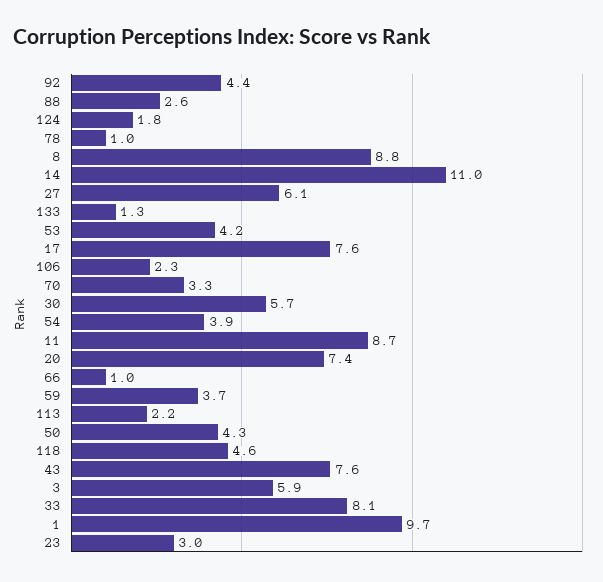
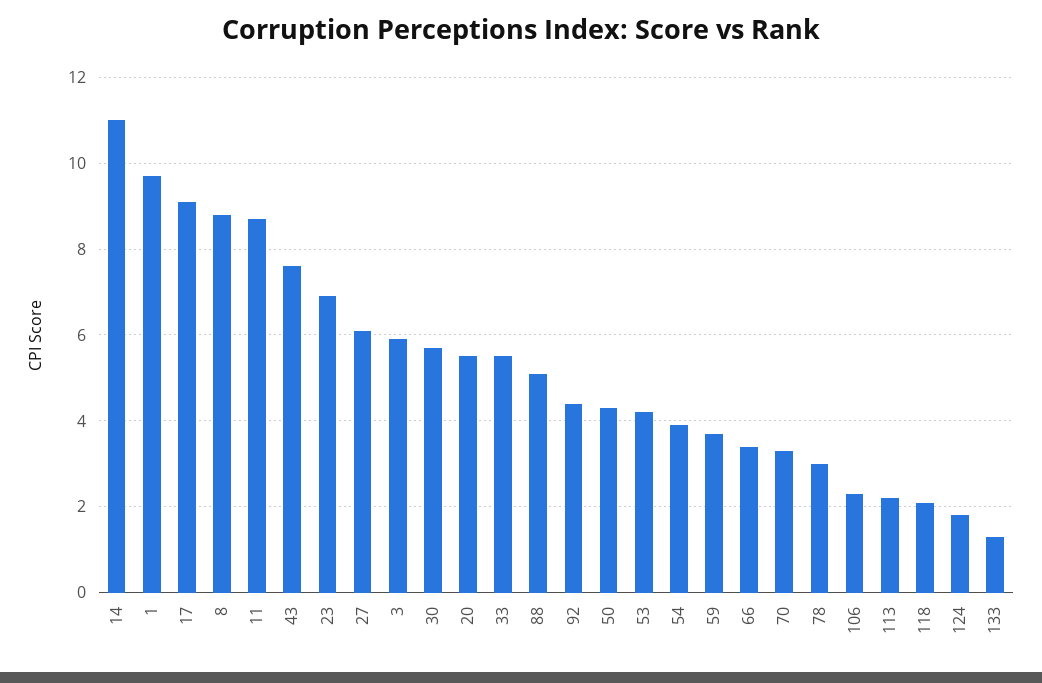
88: 2.6 -> 5
78: 1 -> 3
17: 7.6 -> 9
20: 7.4 -> 5.5
66: 1 -> 3.5
118: 4.6 -> 2
33: 8.1 -> 5.5
23: 3 -> 7

